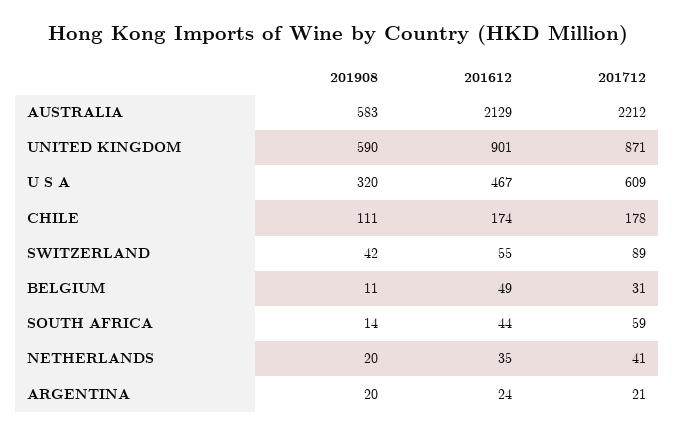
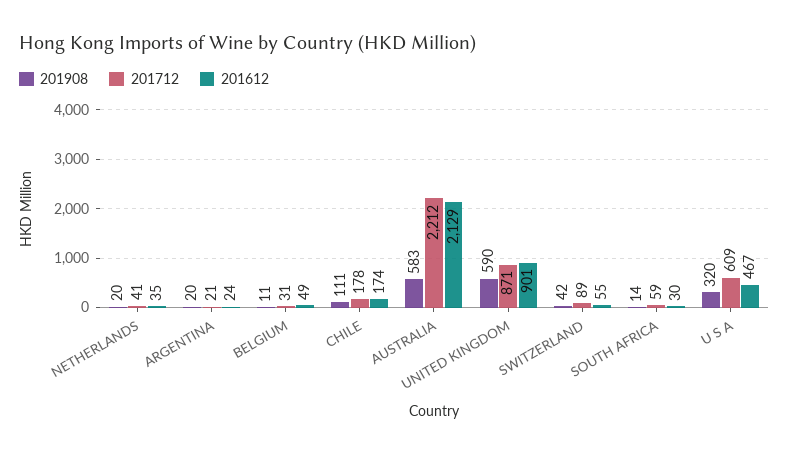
201612, SOUTH AFRICA: 44 -> 30

